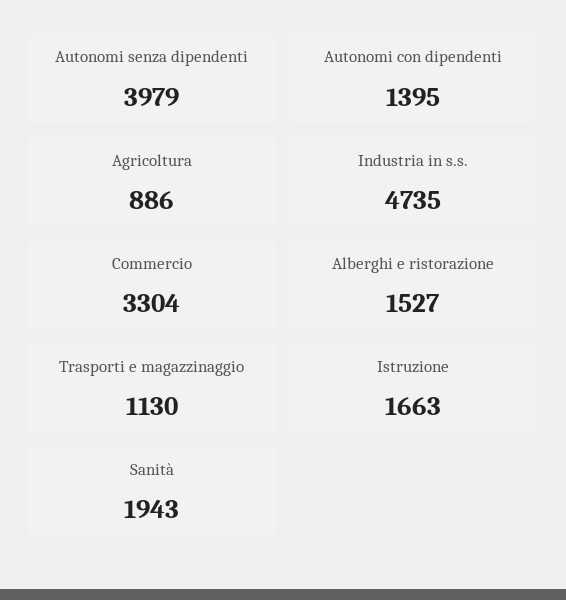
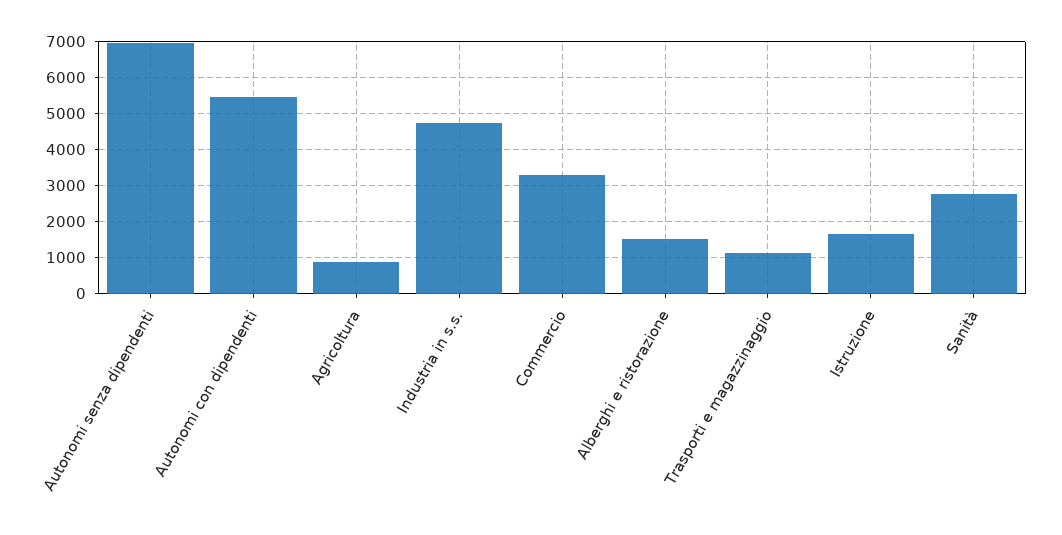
Autonomi senza dipendenti: 3979 -> 7000
Autonomi con dipendenti: 1395 -> 5400
Sanità: 1943 -> 2800

